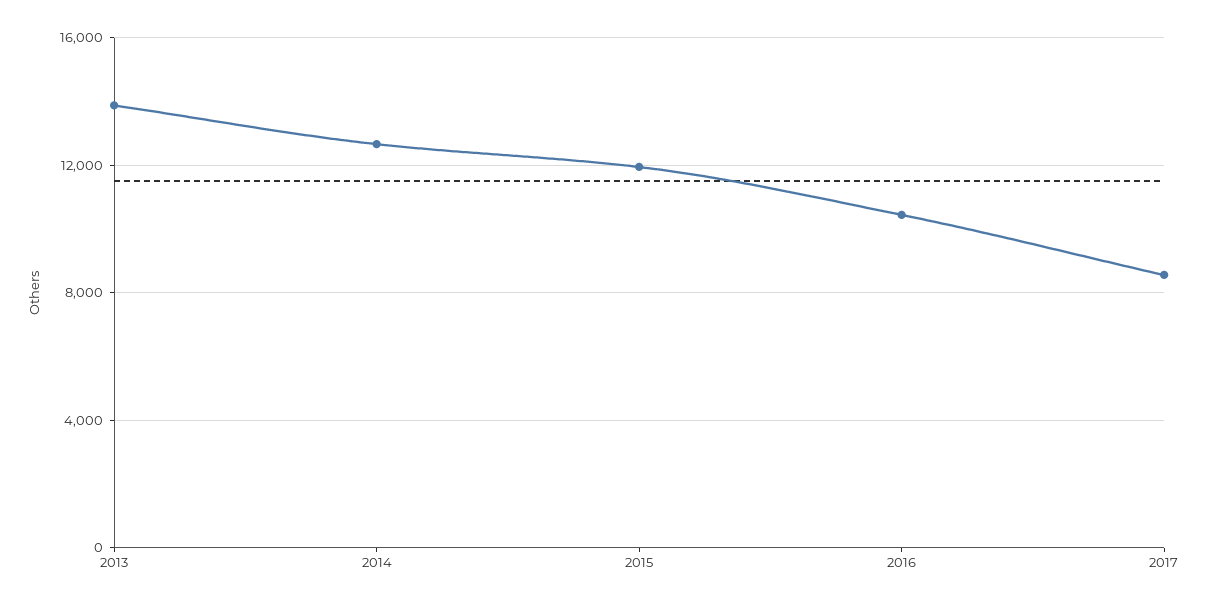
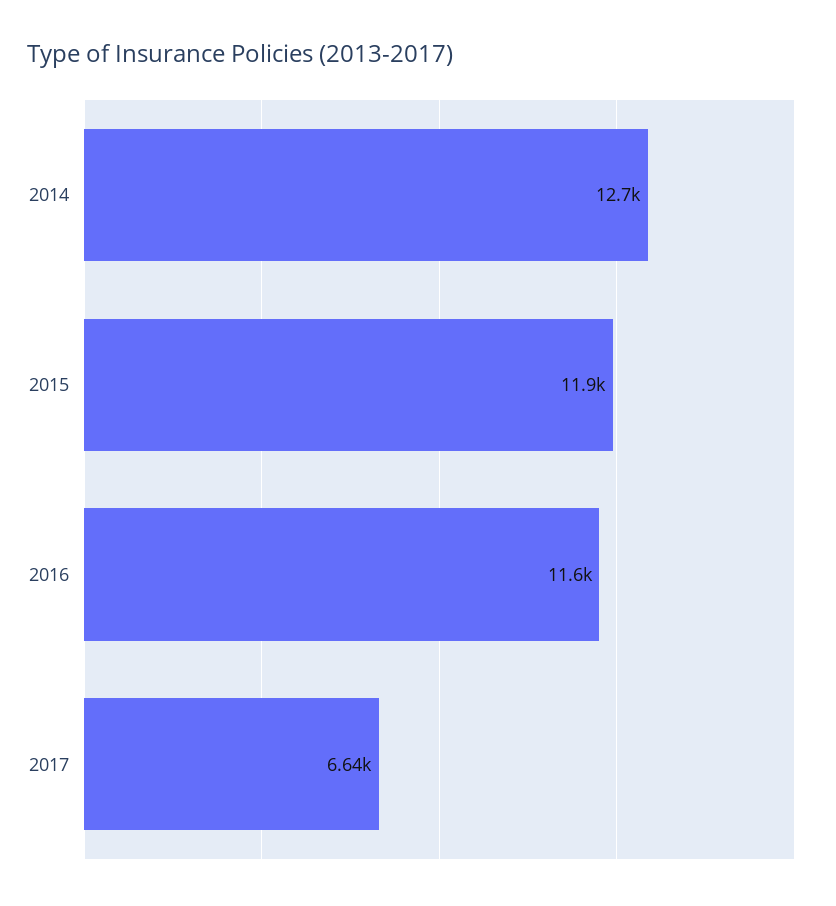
2013: 14000 -> none
2016: 10500 -> 11600
2017: 8500 -> 6640

